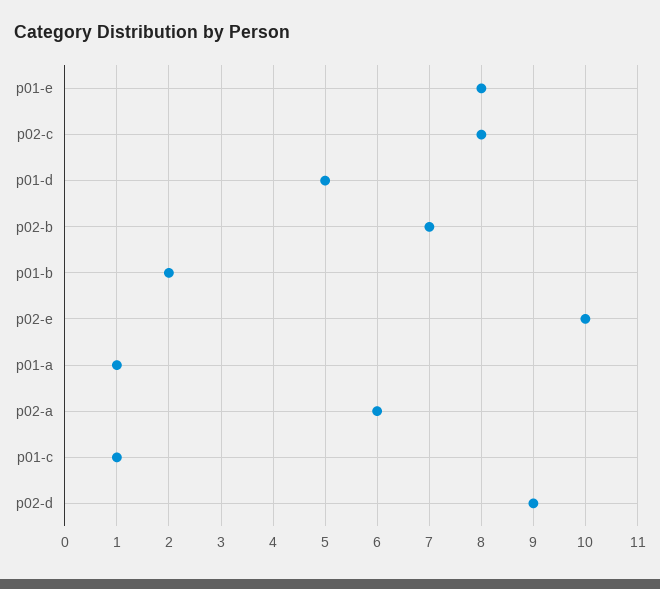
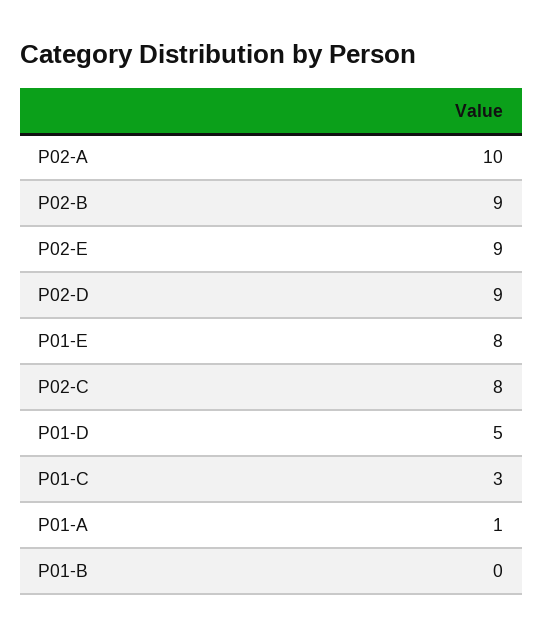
p02-b: 7 -> 9
p01-b: 2 -> 0
p02-e: 10 -> 9
p02-a: 6 -> 10
p01-c: 1 -> 3

